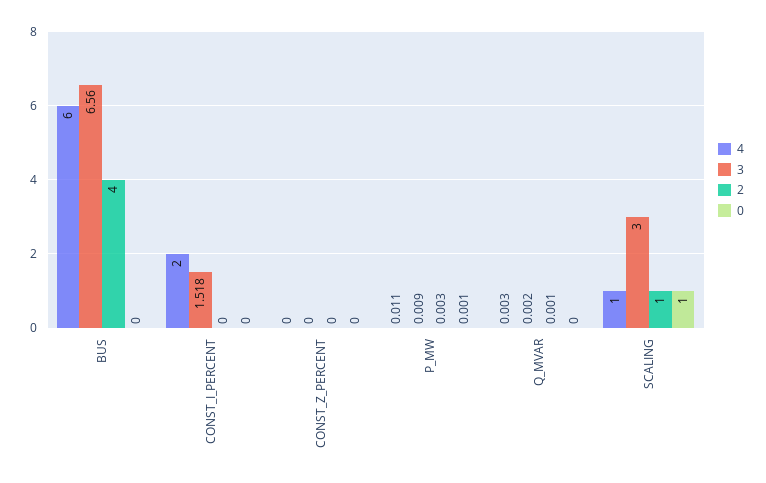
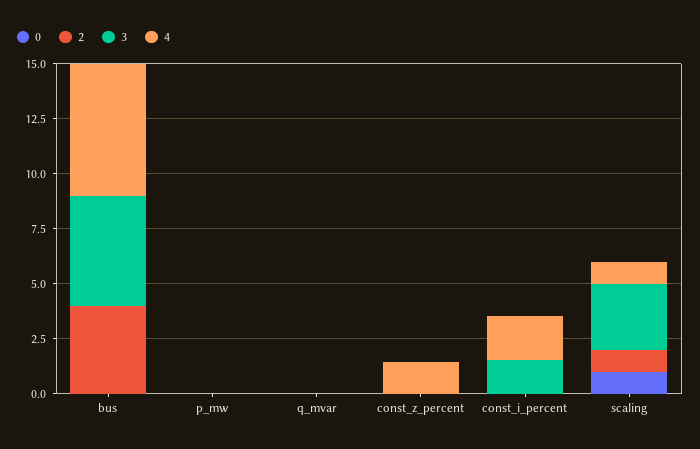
3, BUS: 6.56 -> 5
4, CONST_Z_PERCENT: 0 -> 1.5

